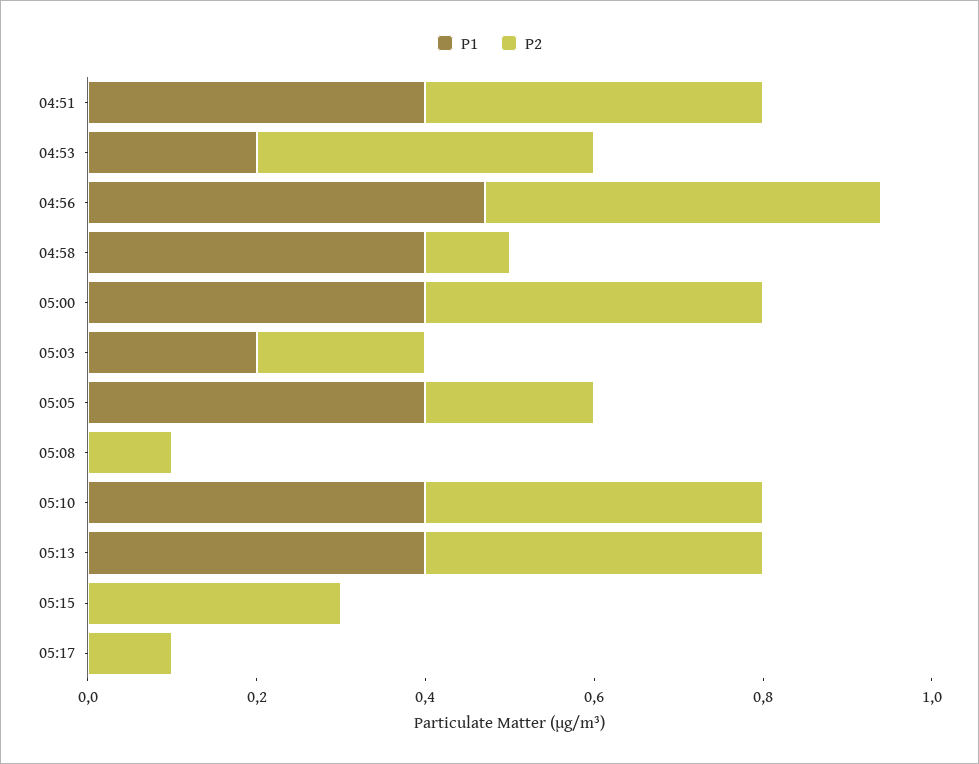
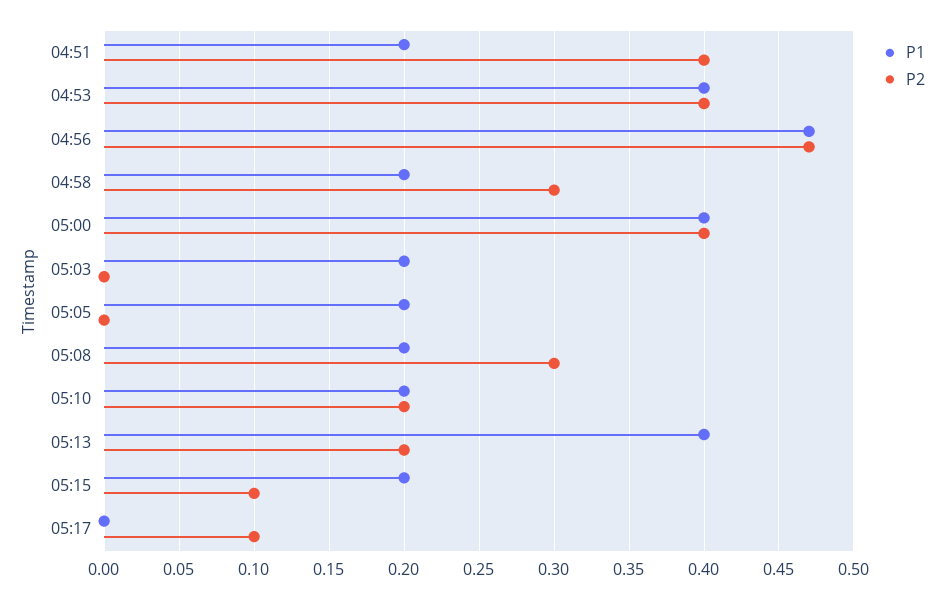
P1, 04:51: 0.4 -> 0.2
P1, 04:53: 0.2 -> 0.4
P1, 04:58: 0.4 -> 0.2
P2, 04:58: 0.1 -> 0.3
P2, 05:03: 0.2 -> 0
P1, 05:05: 0.4 -> 0.2
P2, 05:05: 0.2 -> 0
P1, 05:08: 0 -> 0.2
P2, 05:08: 0.1 -> 0.3
P1, 05:10: 0.4 -> 0.2
P2, 05:10: 0.4 -> 0.2
P2, 05:13: 0.4 -> 0.2
P1, 05:15: 0 -> 0.2
P2, 05:15: 0.3 -> 0.1

